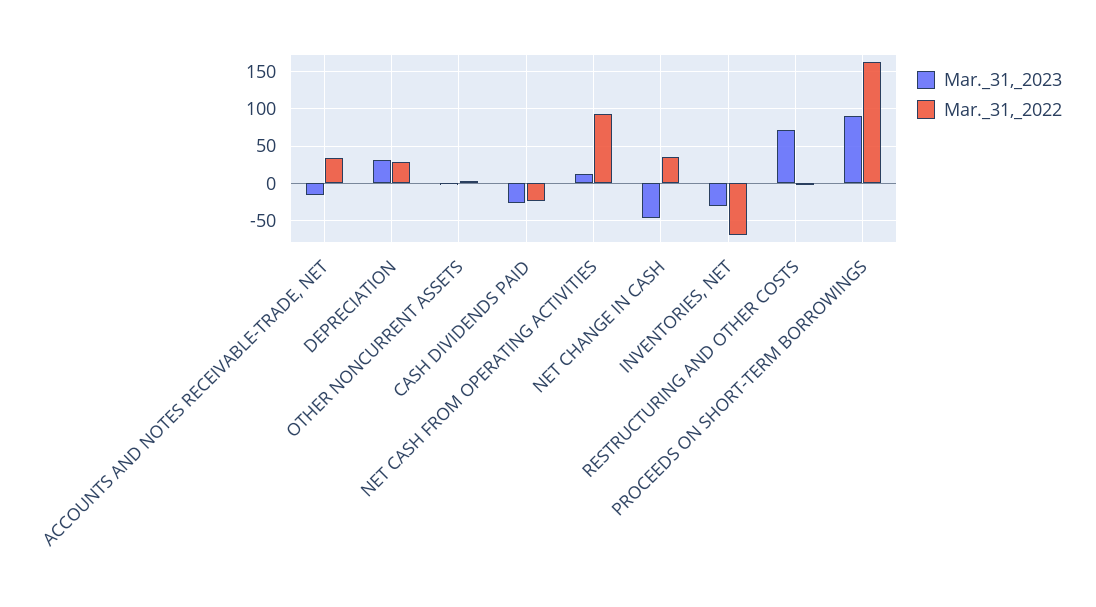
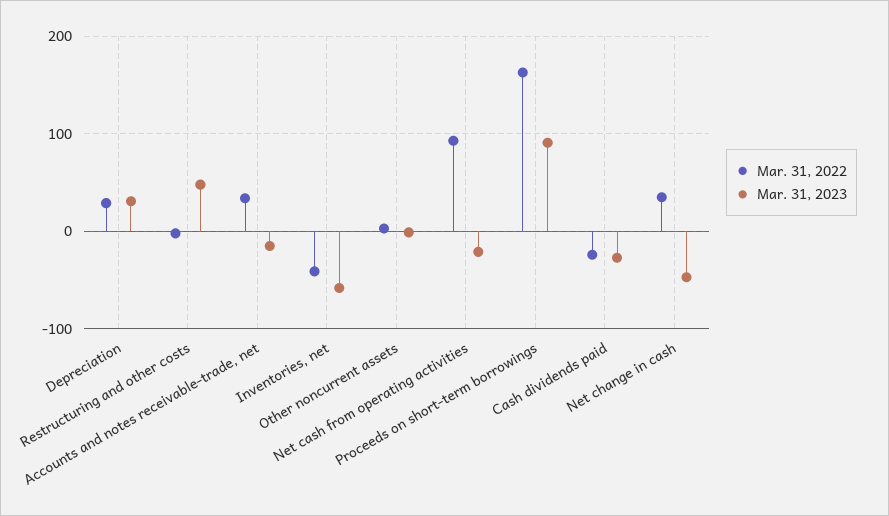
Mar._31,_2023, NET CASH FROM OPERATING ACTIVITIES: 10 -> -20
Mar._31,_2023, INVENTORIES, NET: -30 -> -60
Mar._31,_2022, INVENTORIES, NET: -70 -> -40
Mar._31,_2023, RESTRUCTURING AND OTHER COSTS: 70 -> 50

